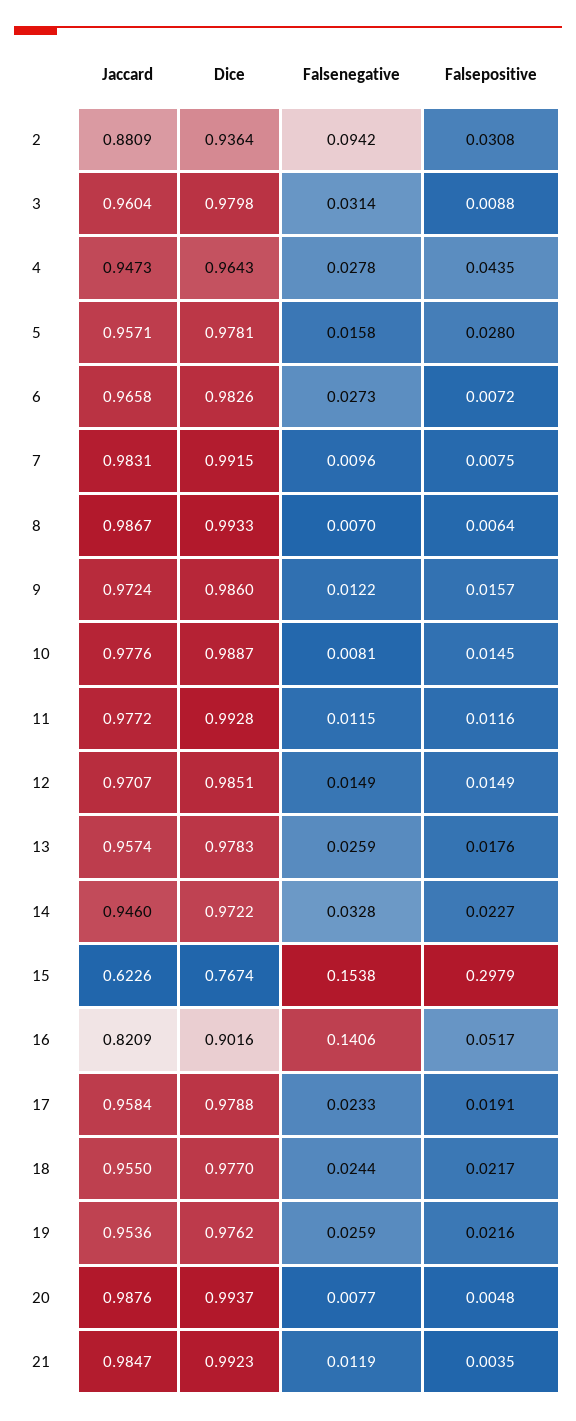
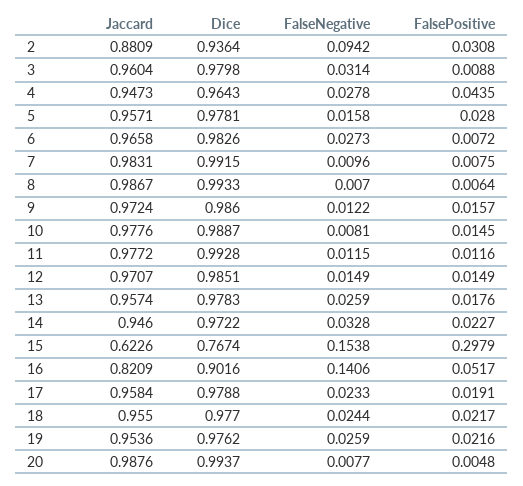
Jaccard, 21: 0.9847 -> none
Dice, 21: 0.9923 -> none
Falsenegative, 21: 0.0119 -> none
Falsepositive, 21: 0.0035 -> none

